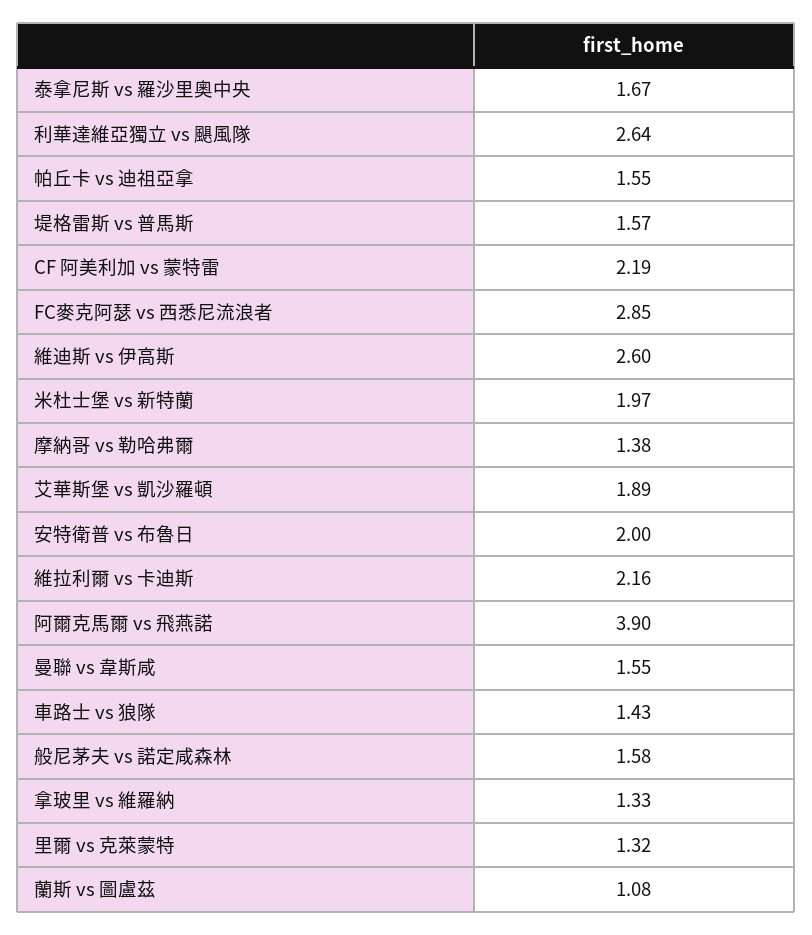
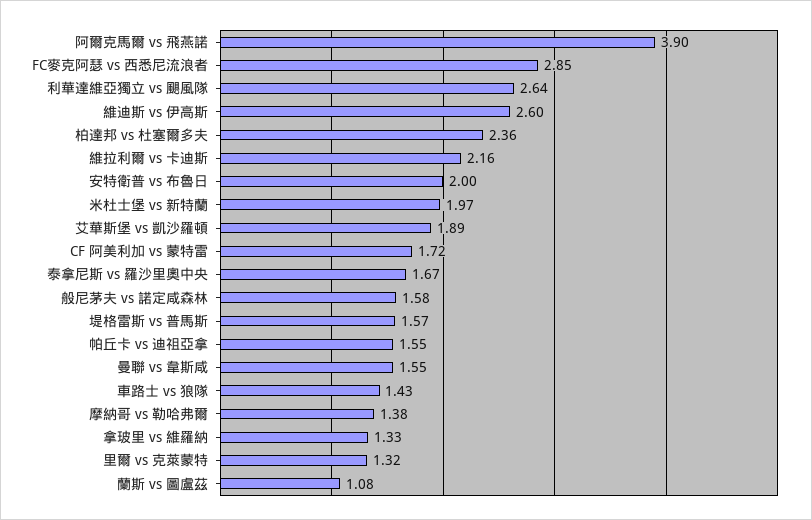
CF 阿美利加 vs 蒙特雷: 2.19 -> 1.72
柏達邦 vs 杜塞爾多夫: none -> 2.36

